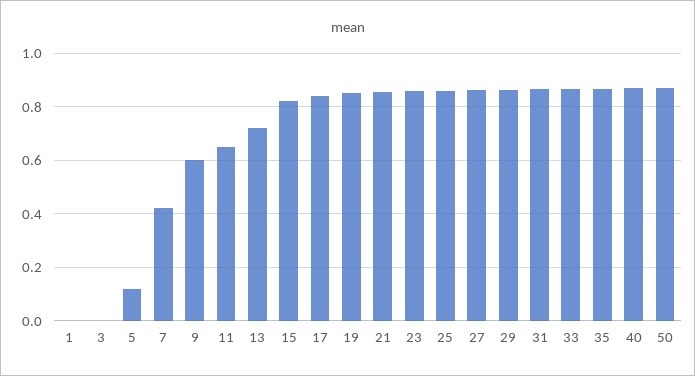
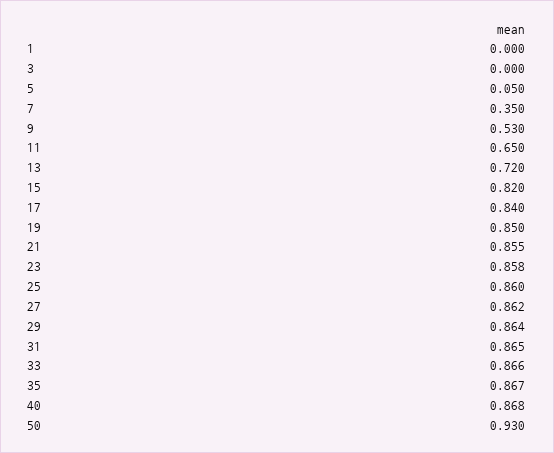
5: 0.125 -> 0.05
7: 0.425 -> 0.35
9: 0.6 -> 0.53
50: 0.875 -> 0.93

